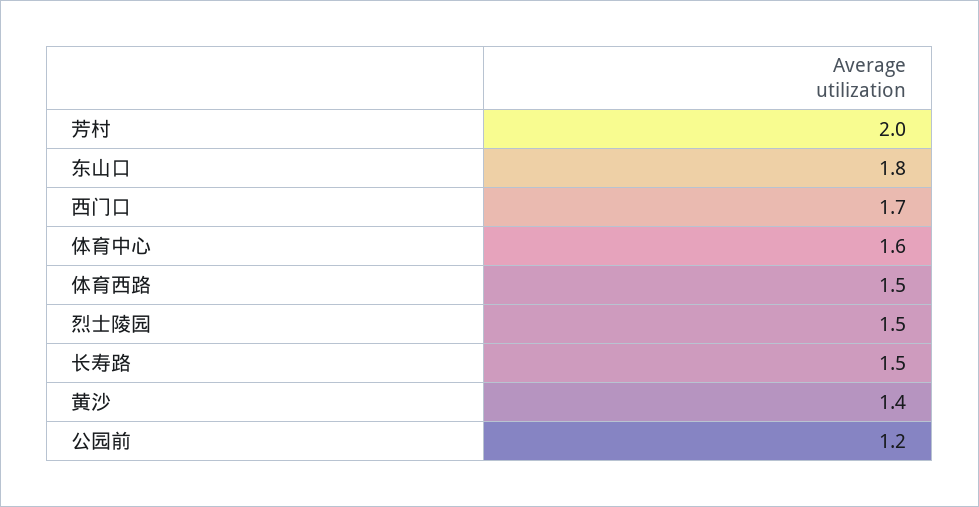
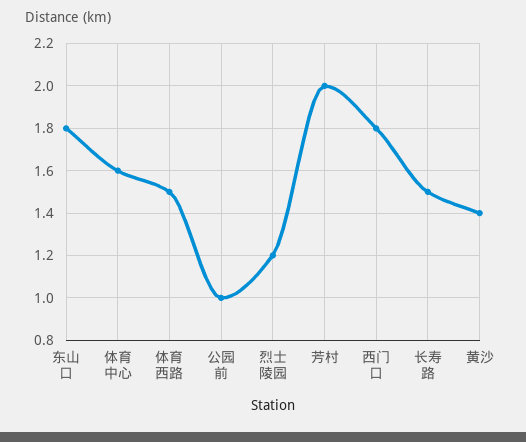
西门口: 1.7 -> 1.8
烈士陵园: 1.5 -> 1.2
公园前: 1.2 -> 1

